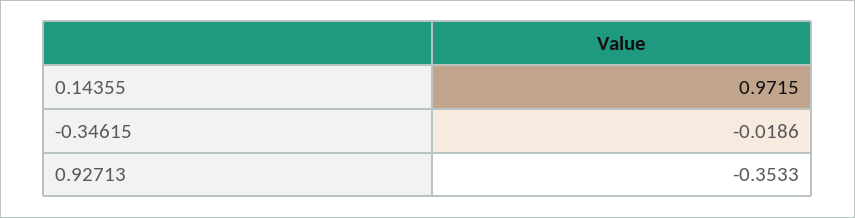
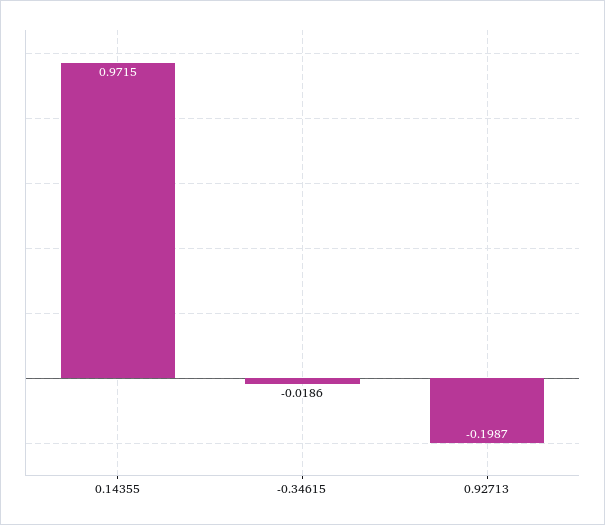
0.92713: -0.3533 -> -0.1987

